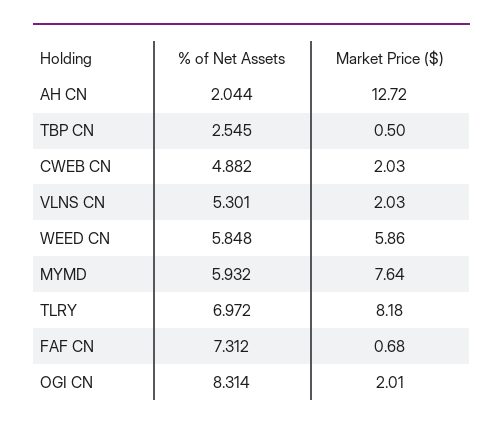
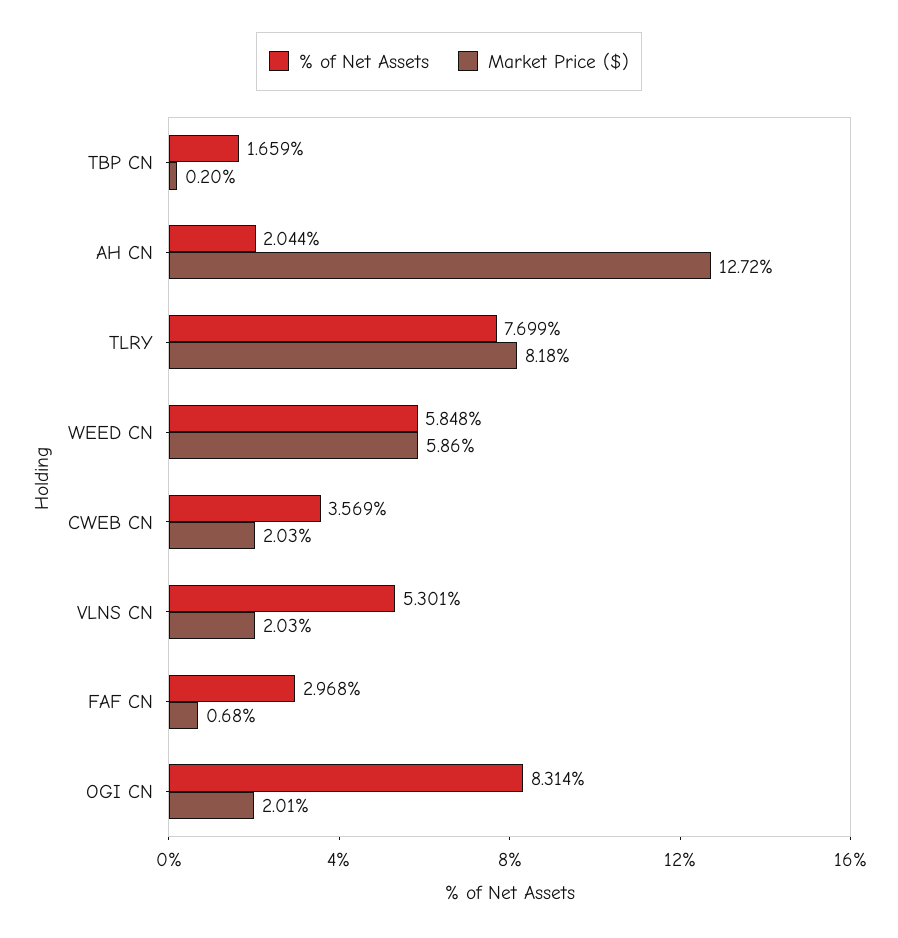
% of Net Assets, TBP CN: 2.545 -> 1.659
Market Price ($), TBP CN: 0.5 -> 0.2
% of Net Assets, CWEB CN: 4.882 -> 3.569
% of Net Assets, MYMD: 5.932 -> none
Market Price ($), MYMD: 7.64 -> none
% of Net Assets, TLRY: 6.972 -> 7.699
% of Net Assets, FAF CN: 7.312 -> 2.968

